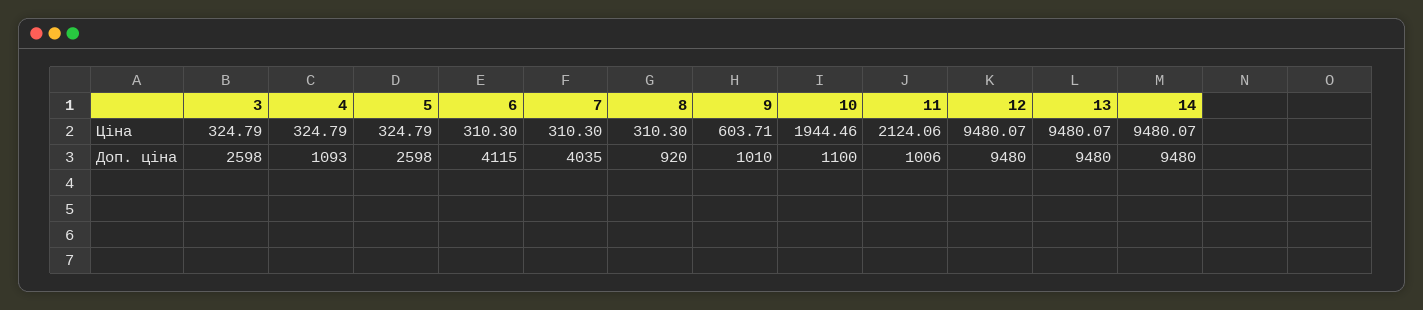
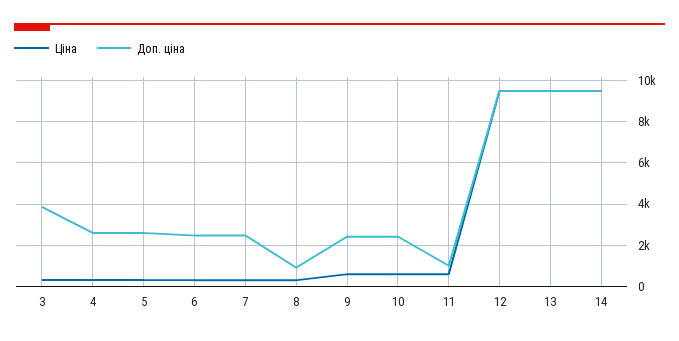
Ціна, 10: 1944.46 -> 500
Ціна, 11: 2124.06 -> 500
Доп. ціна, 3: 2598 -> 4000
Доп. ціна, 4: 1093 -> 2500
Доп. ціна, 6: 4115 -> 2500
Доп. ціна, 7: 4035 -> 2500
Доп. ціна, 9: 1010 -> 2500
Доп. ціна, 10: 1100 -> 2500

